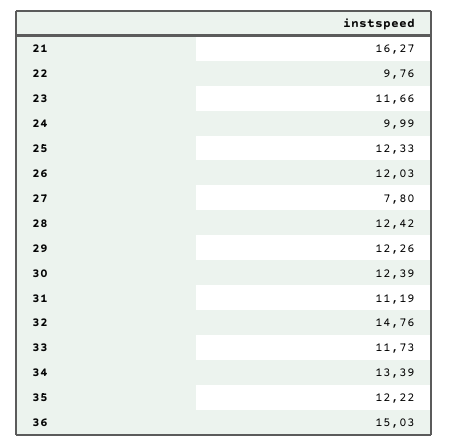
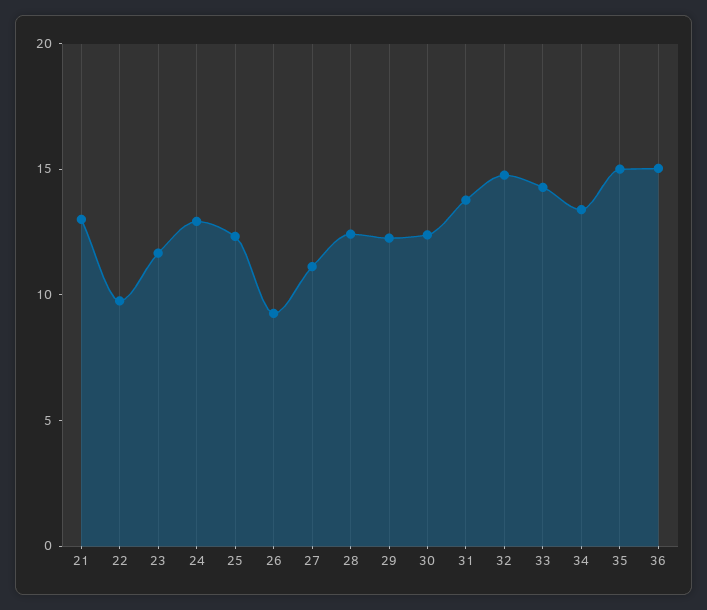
21: 16.27 -> 13
24: 9.99 -> 13
26: 12.03 -> 9
27: 7.8 -> 11
31: 11.19 -> 14
33: 11.73 -> 14
35: 12.22 -> 15

